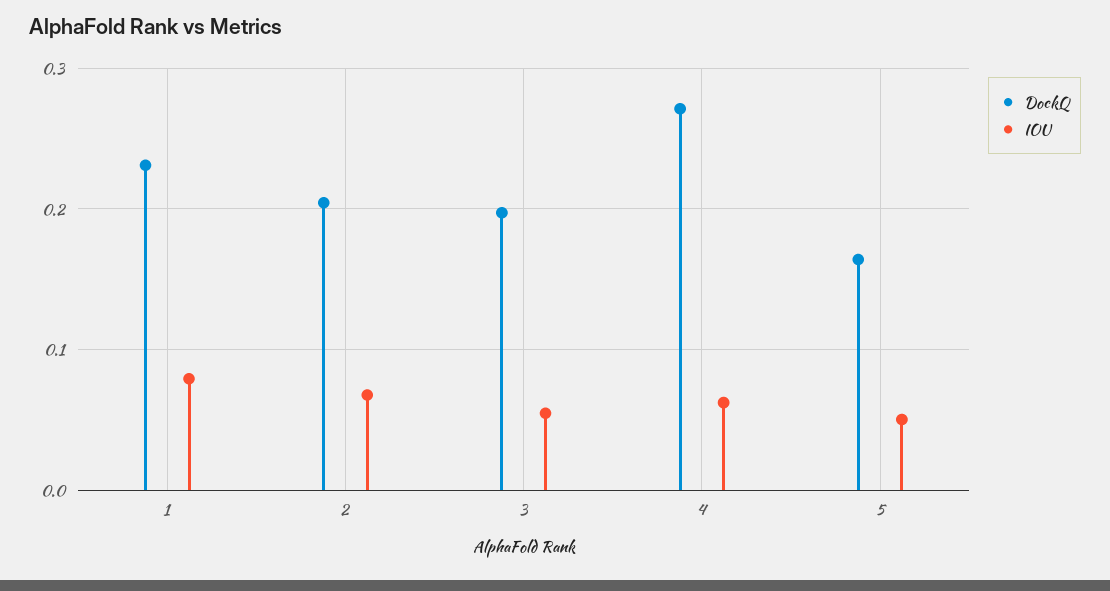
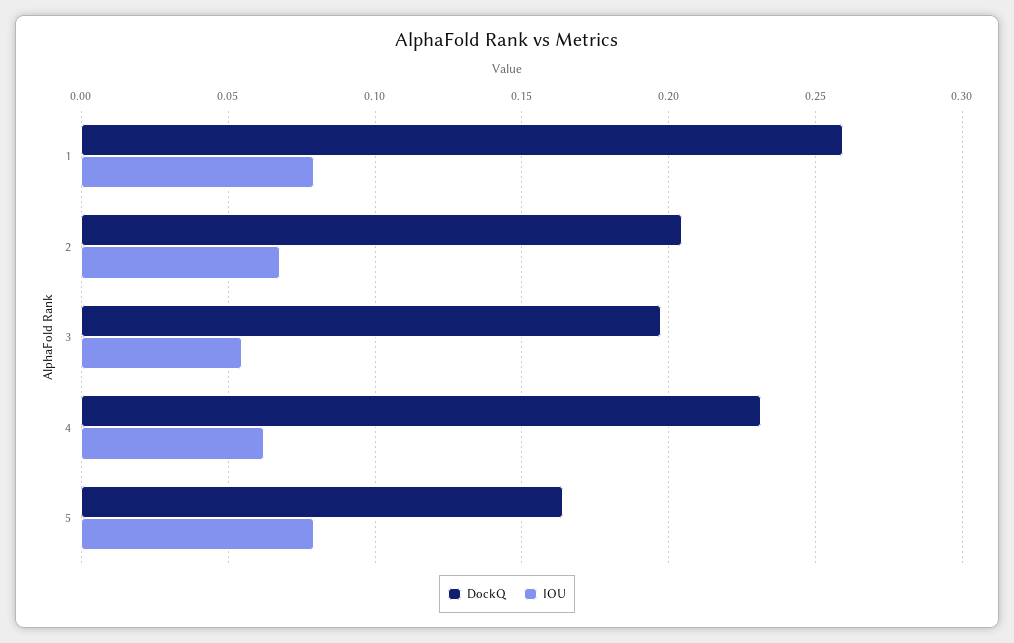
DockQ, 1: 0.23 -> 0.26
DockQ, 4: 0.27 -> 0.23
IOU, 5: 0.05 -> 0.08

